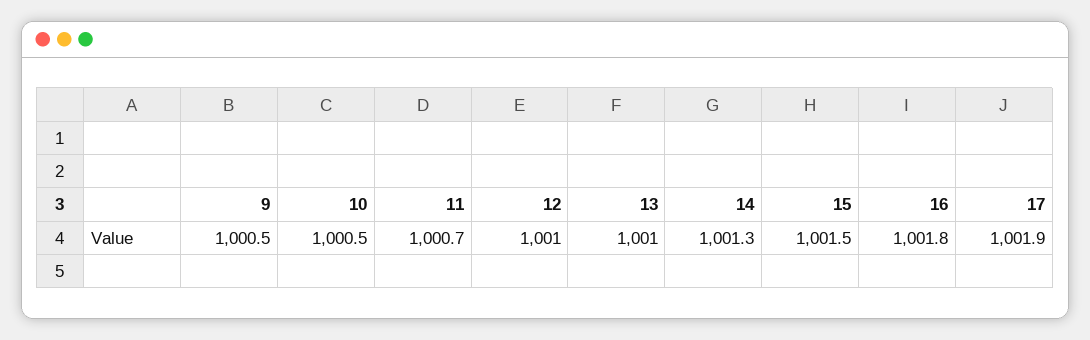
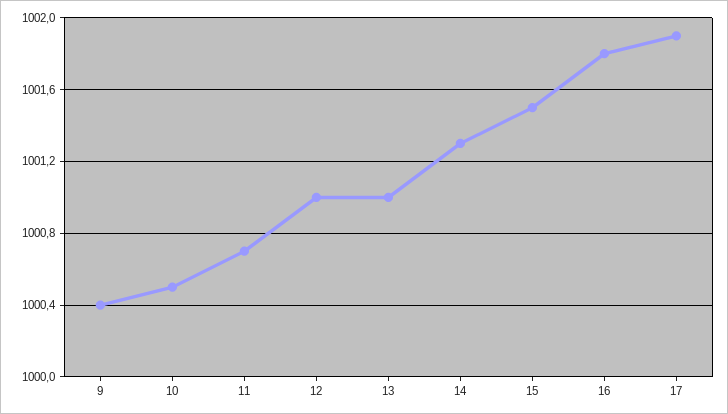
9: 1000.5 -> 1000.4

